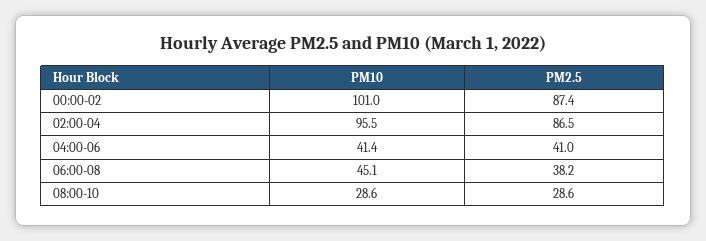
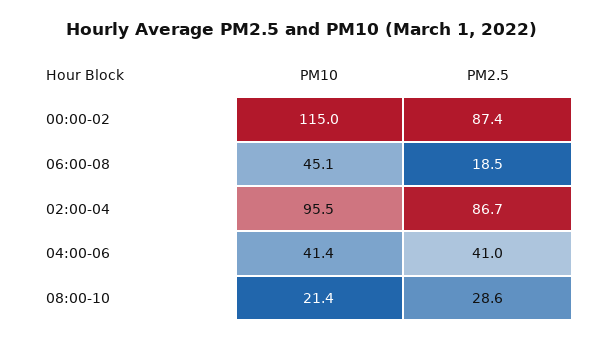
PM10, 00:00-02: 101 -> 115
PM2.5, 02:00-04: 86.5 -> 86.7
PM2.5, 06:00-08: 38.2 -> 18.5
PM10, 08:00-10: 28.6 -> 21.4

